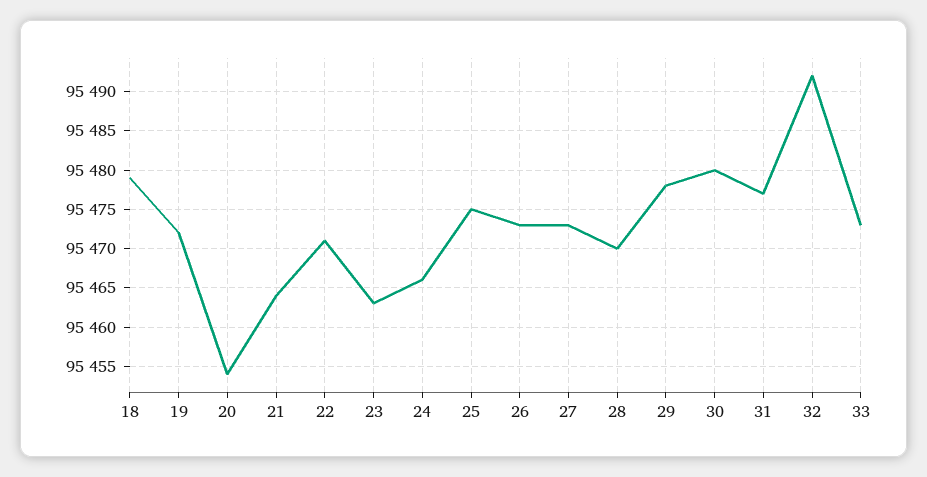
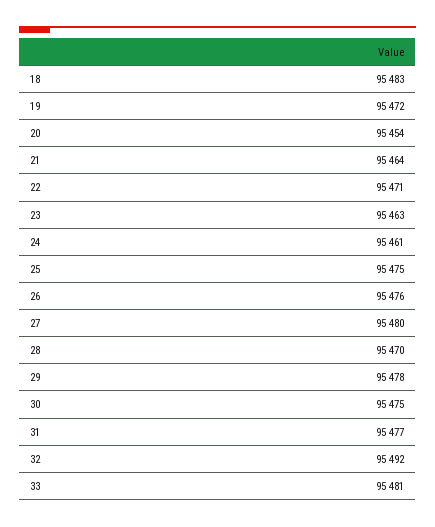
18: 95479 -> 95483
24: 95466 -> 95461
26: 95473 -> 95476
27: 95473 -> 95480
30: 95480 -> 95475
33: 95473 -> 95481

